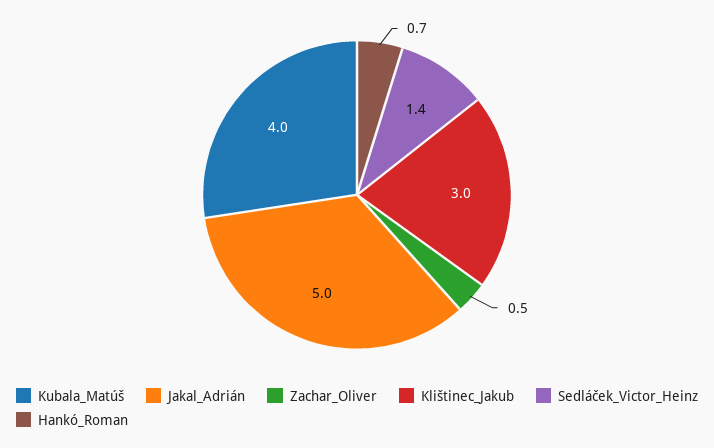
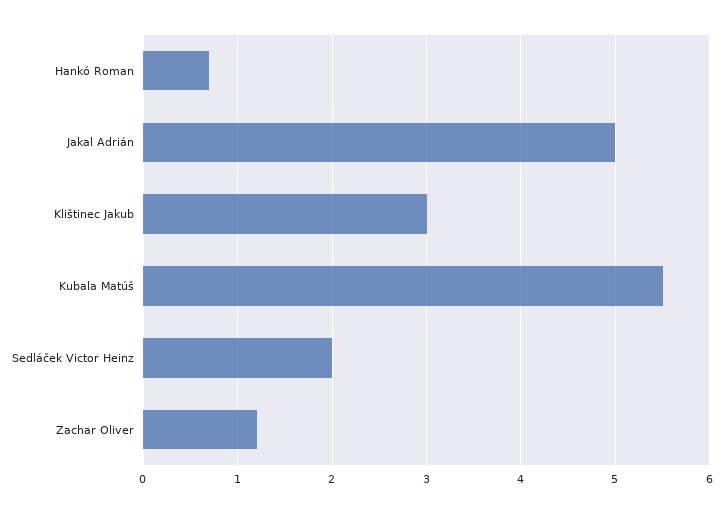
Kubala_Matúš: 4 -> 5.5
Zachar_Oliver: 0.5 -> 1.2
Sedláček_Victor_Heinz: 1.4 -> 2

